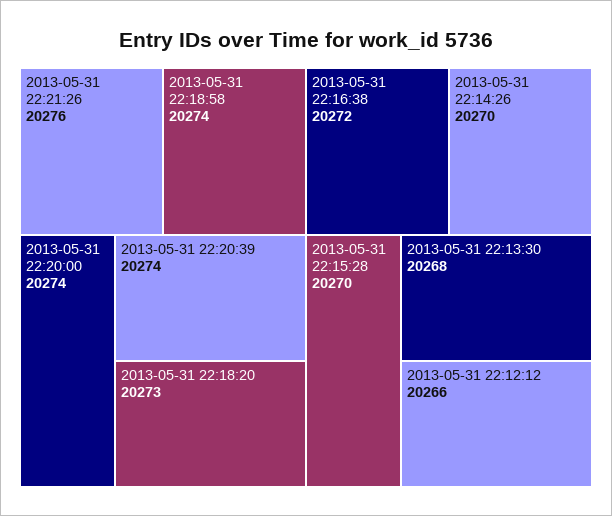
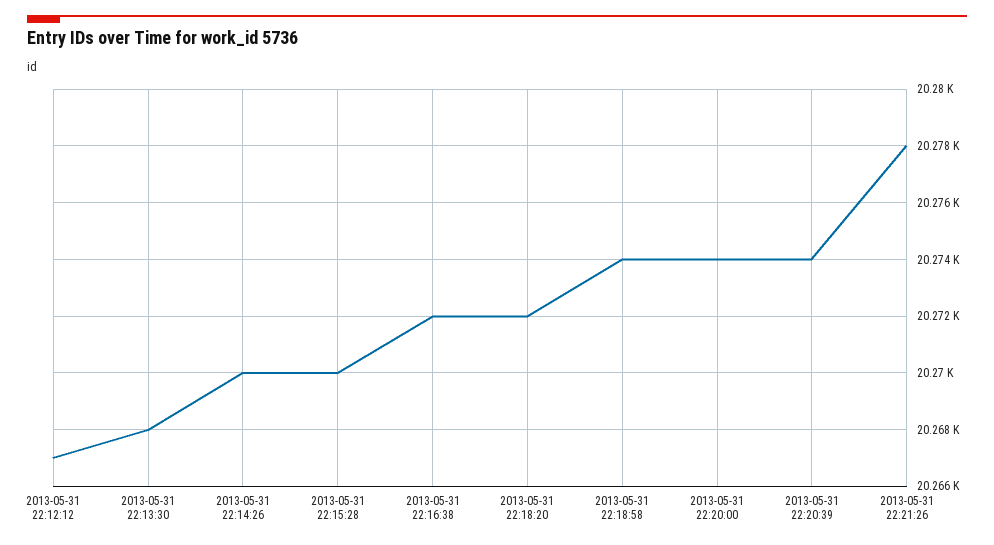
2013-05-31 22:21:26: 20276 -> 20278
2013-05-31 22:18:20: 20273 -> 20272
2013-05-31 22:12:12: 20266 -> 20267

